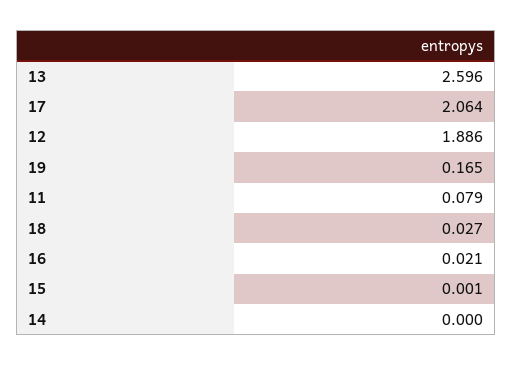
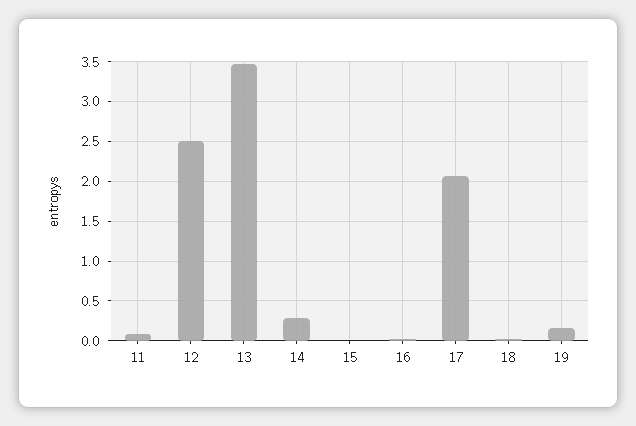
13: 2.596 -> 3.5
12: 1.886 -> 2.5
14: 0 -> 0.3

